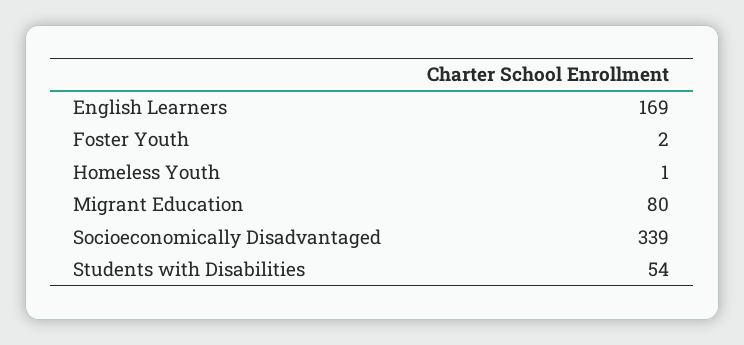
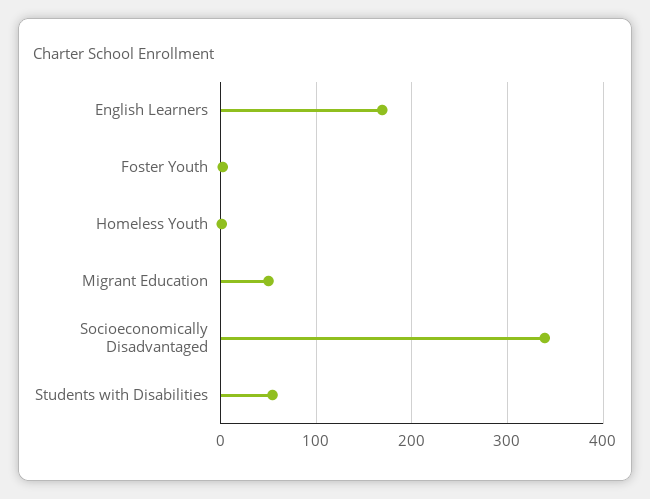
Migrant Education: 80 -> 50

